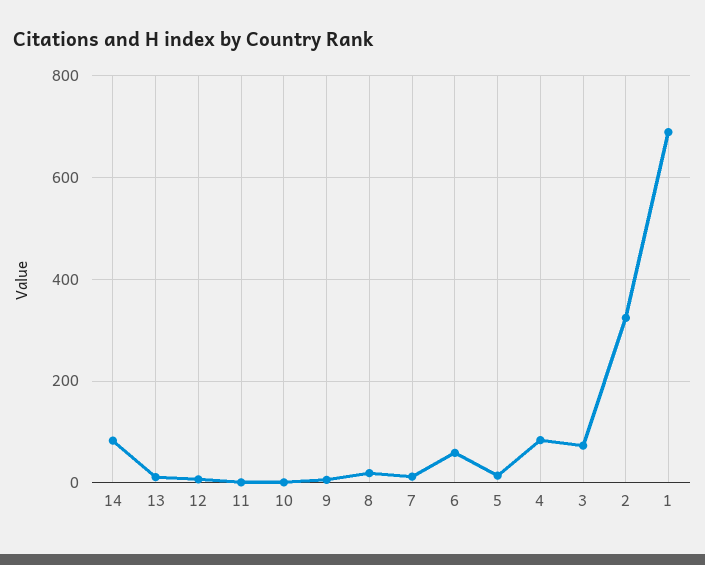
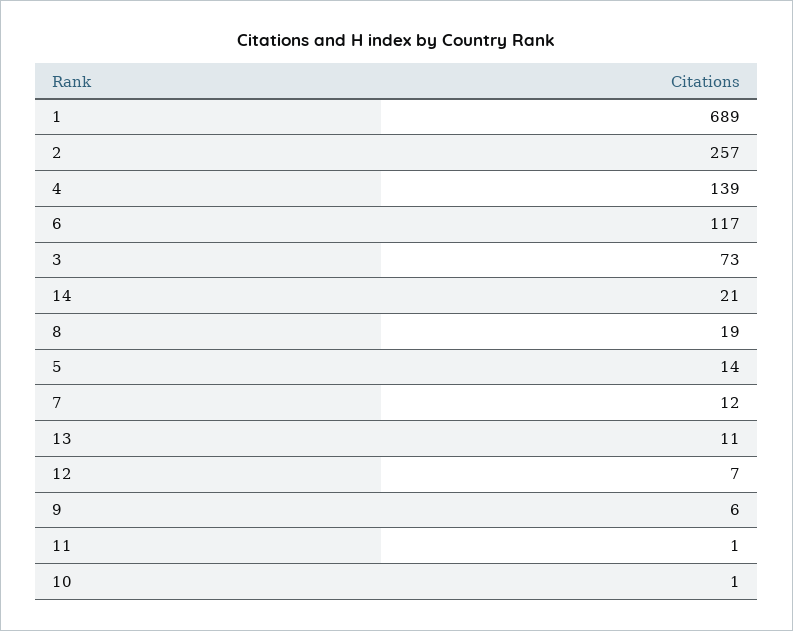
14: 80 -> 21
6: 60 -> 117
4: 80 -> 139
2: 320 -> 257

